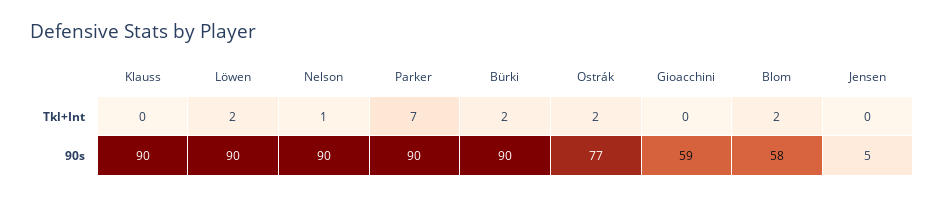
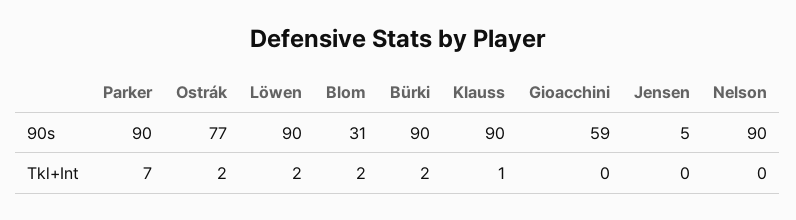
Klauss, Tkl+Int: 0 -> 1
Nelson, Tkl+Int: 1 -> 0
Blom, 90s: 58 -> 31

